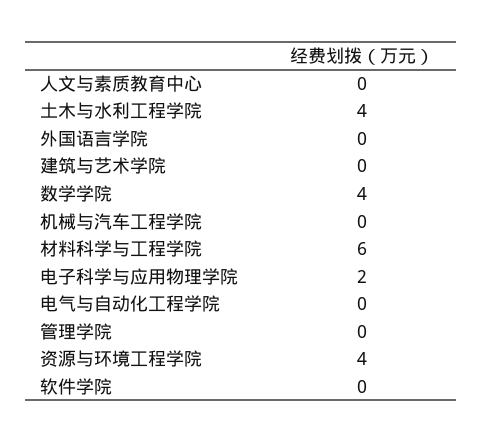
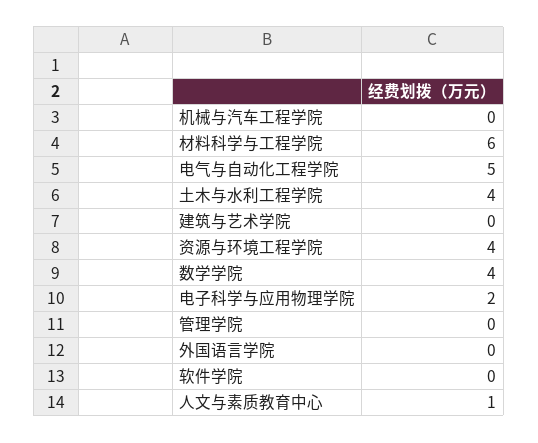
人文与素质教育中心: 0 -> 1
电气与自动化工程学院: 0 -> 5

